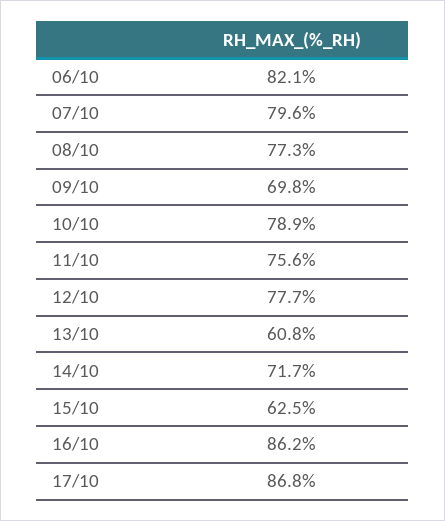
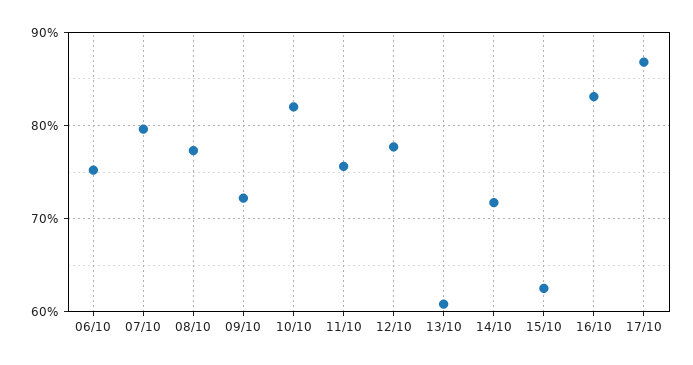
06/10: 82.1 -> 75
09/10: 69.8 -> 72
10/10: 78.9 -> 82
16/10: 86.2 -> 83

